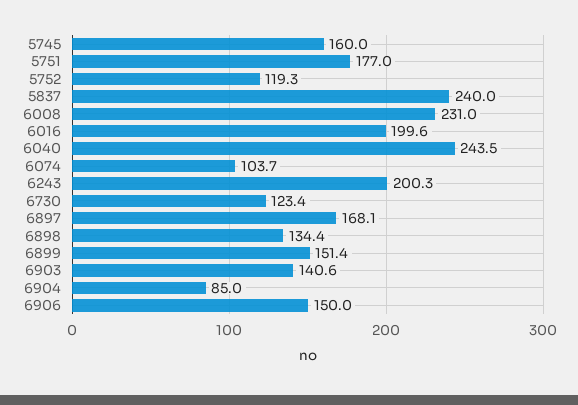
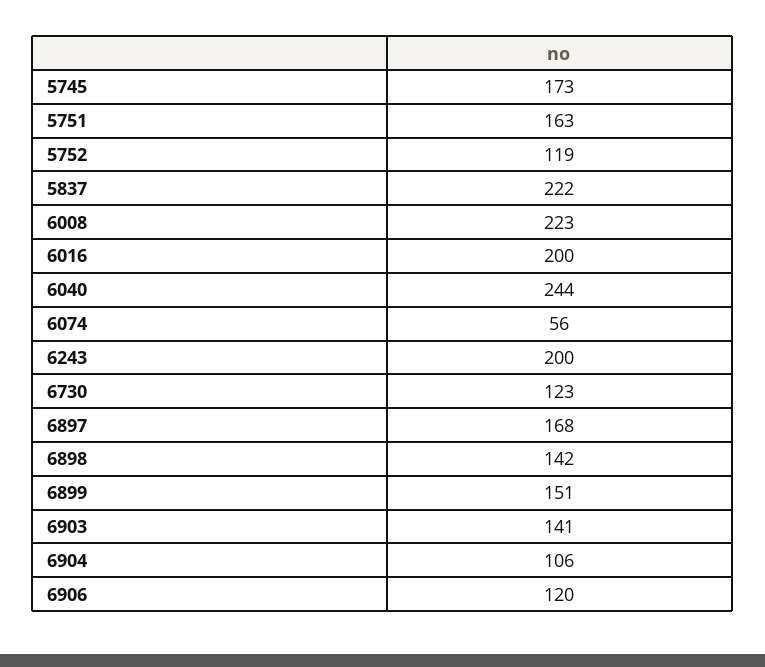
5745: 160 -> 173
5751: 177 -> 163
5837: 240 -> 222
6008: 231 -> 223
6074: 103.7 -> 56
6898: 134.4 -> 142
6904: 85 -> 106
6906: 150 -> 120

